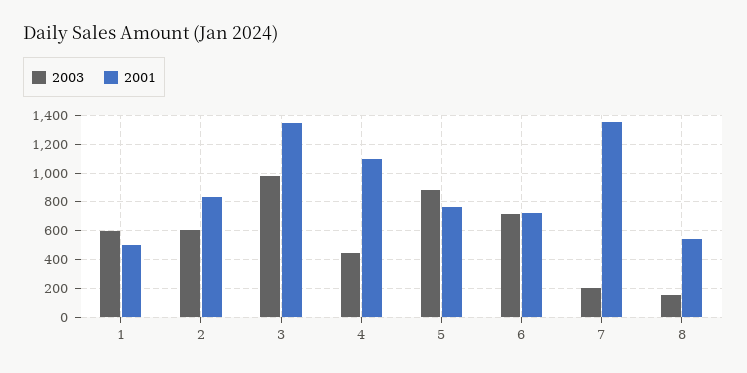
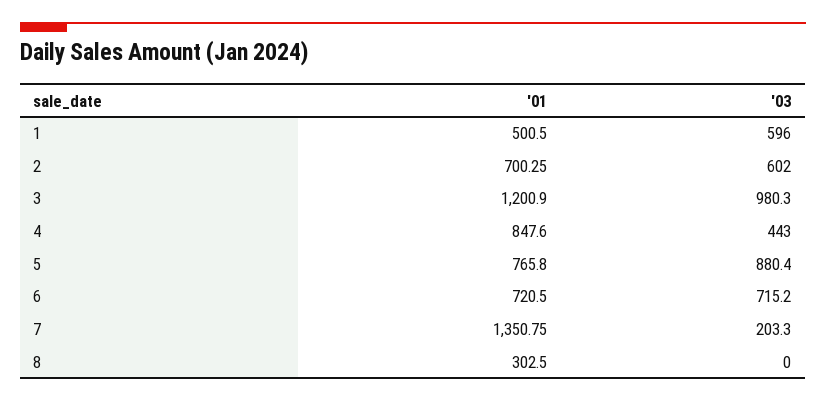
2001, 2: 850 -> 700.25
2001, 3: 1350 -> 1200.9
2001, 4: 1100 -> 847.6
2003, 8: 150 -> 0
2001, 8: 550 -> 302.5

